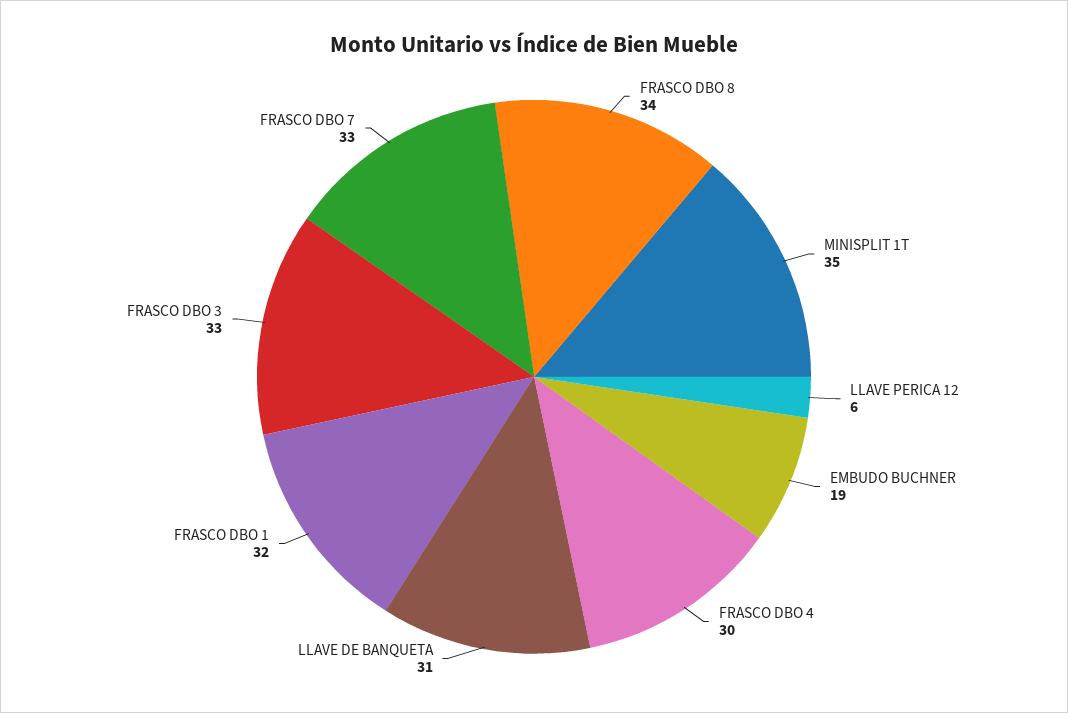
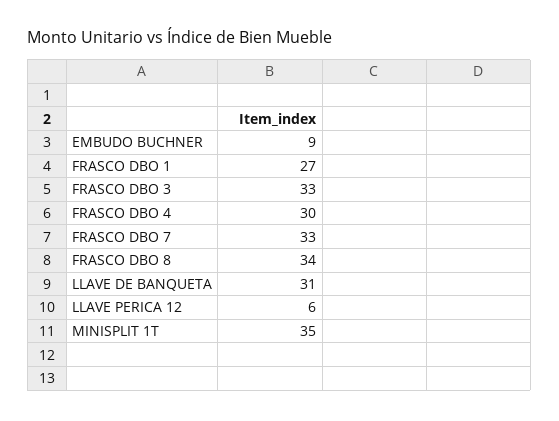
EMBUDO BUCHNER: 19 -> 9
FRASCO DBO 1: 32 -> 27

